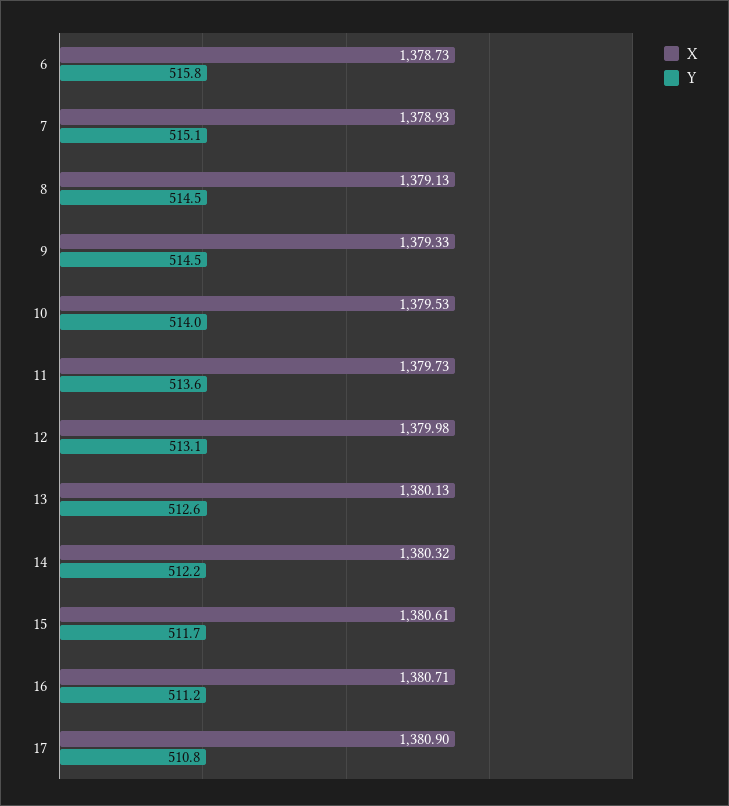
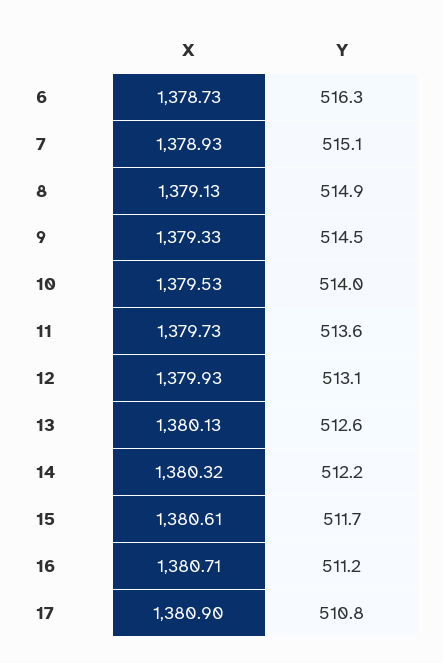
Y, 6: 515.8 -> 516.3
Y, 8: 514.5 -> 514.9
X, 12: 1379.98 -> 1379.93

